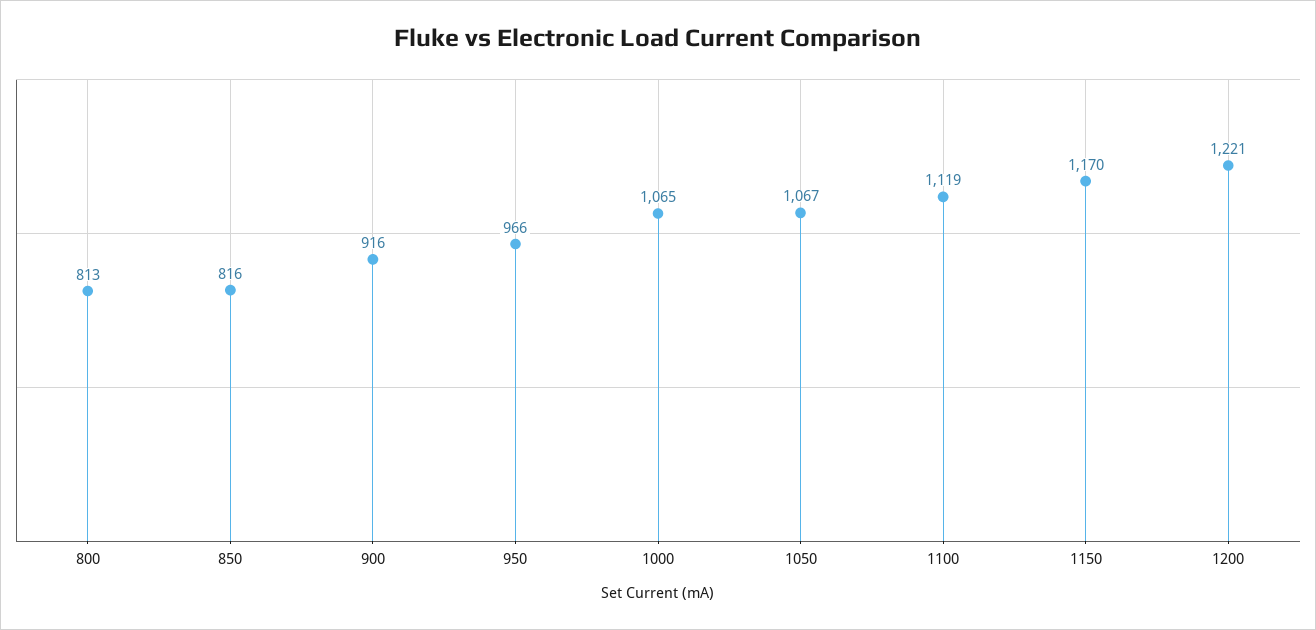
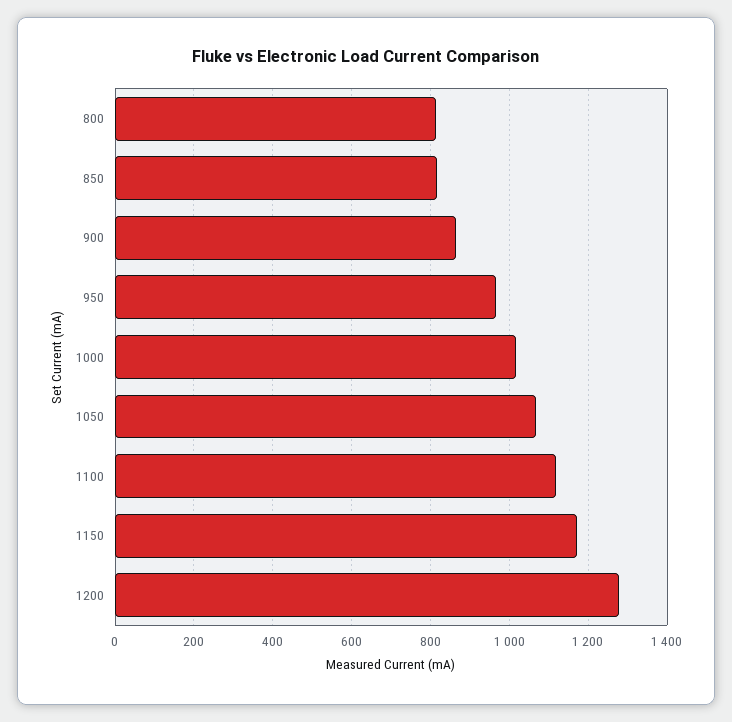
900: 916 -> 860
1000: 1065 -> 1020
1200: 1221 -> 1280

